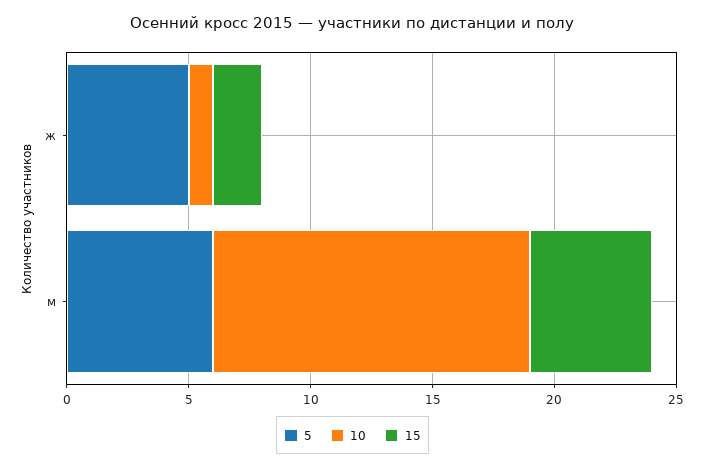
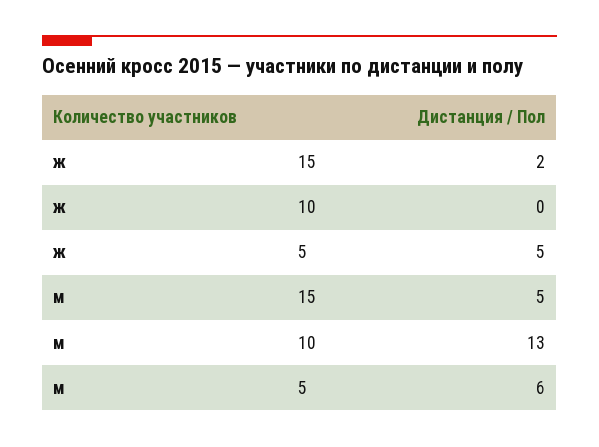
10, ж: 1 -> 0

